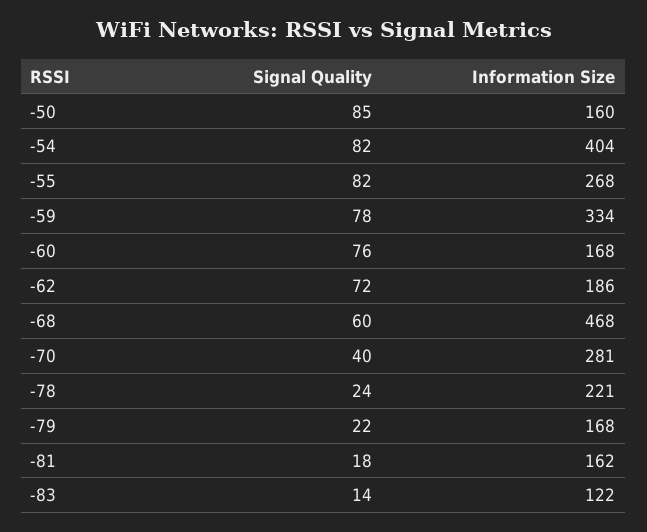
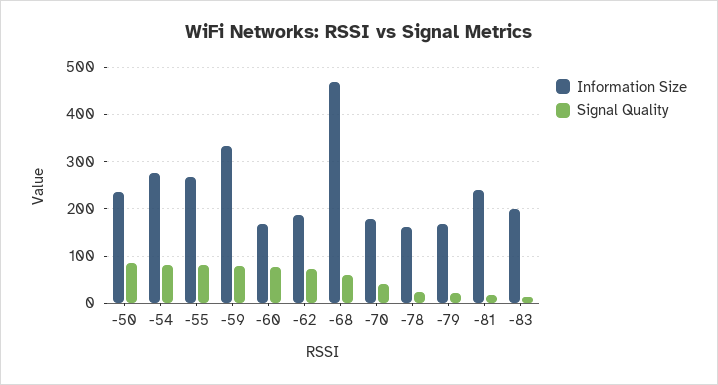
Information Size, -50: 160 -> 240
Information Size, -54: 404 -> 280
Information Size, -70: 281 -> 180
Information Size, -78: 221 -> 160
Information Size, -81: 162 -> 240
Information Size, -83: 122 -> 200

